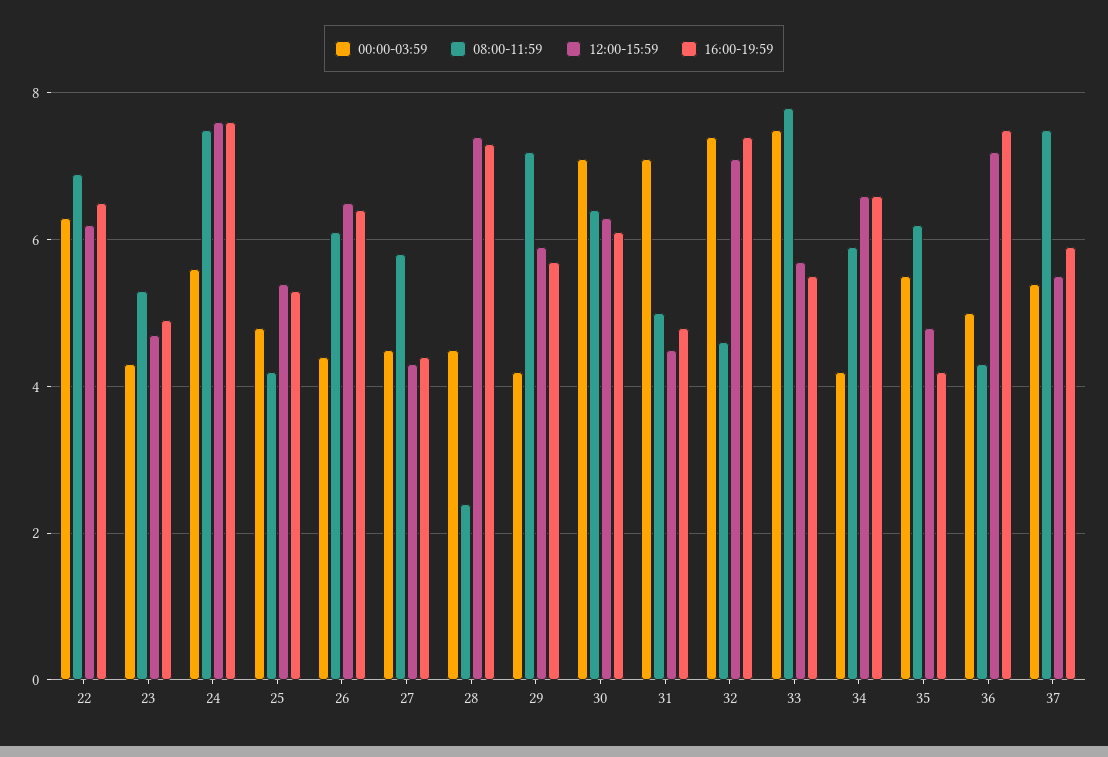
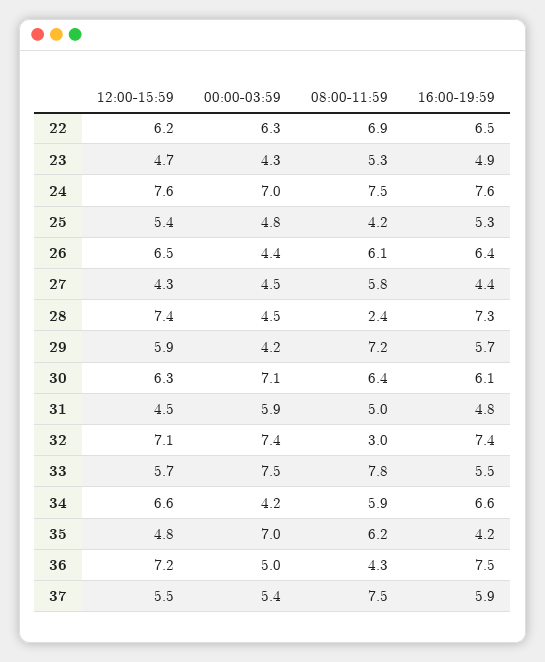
00:00-03:59, 24: 5.5 -> 7
00:00-03:59, 31: 7 -> 5.9
08:00-11:59, 32: 4.5 -> 3
00:00-03:59, 35: 5.5 -> 7

